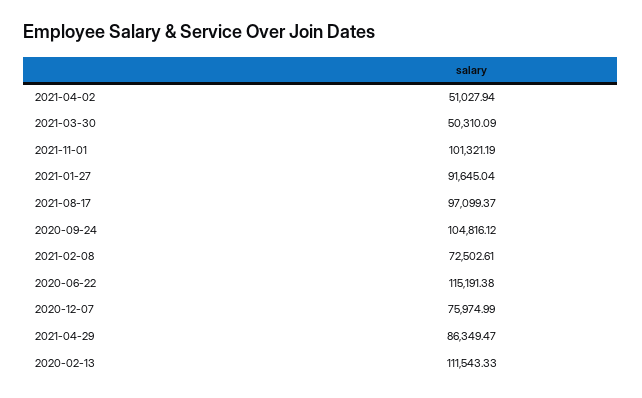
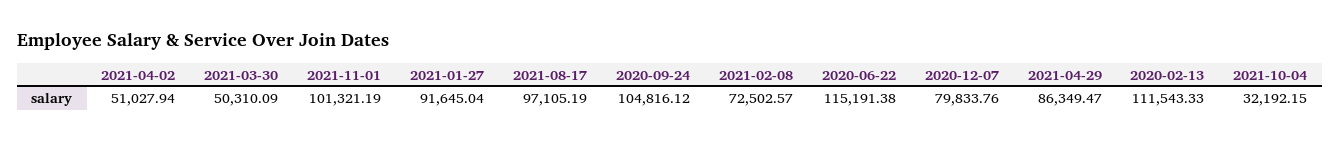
2021-08-17: 97099.37 -> 97105.19
2021-02-08: 72502.61 -> 72502.57
2020-12-07: 75974.99 -> 79833.76
2021-10-04: none -> 32192.15

